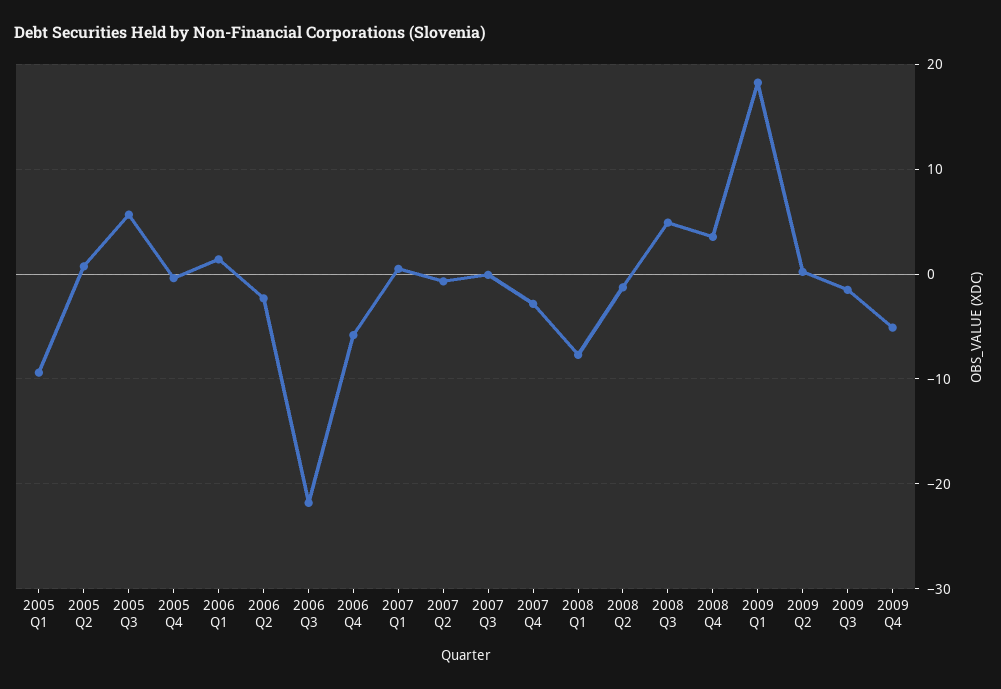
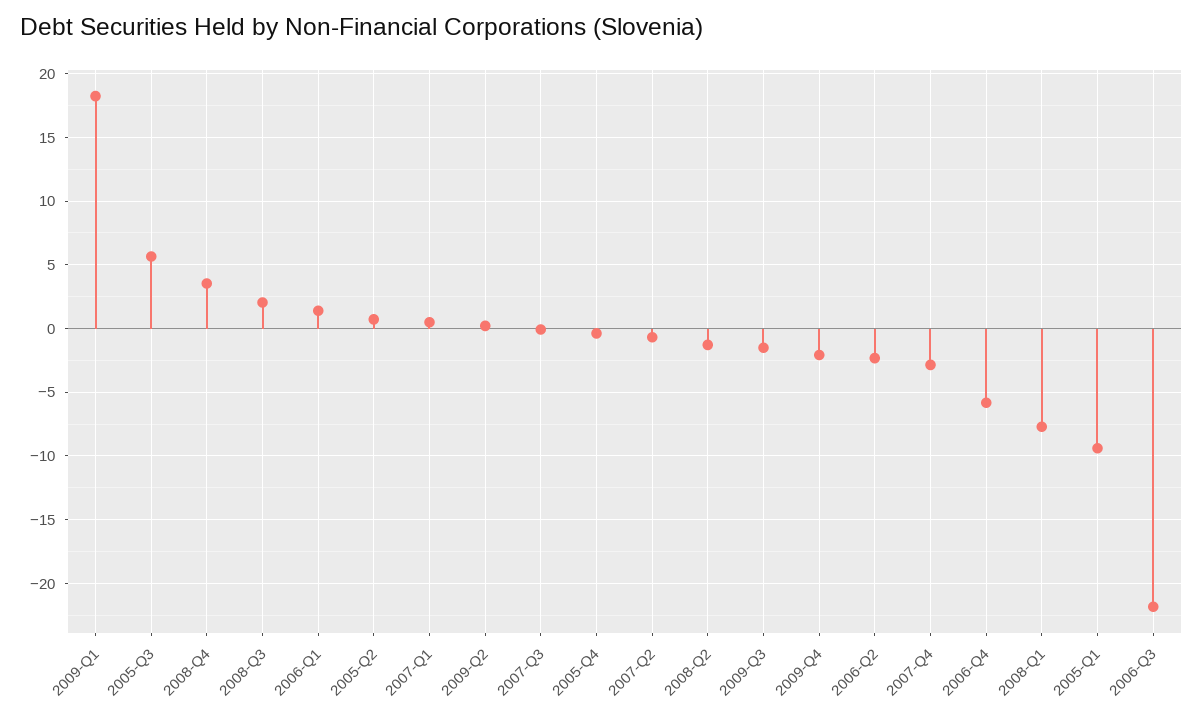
2008 Q3: 5 -> 2
2009 Q4: -5 -> -2

